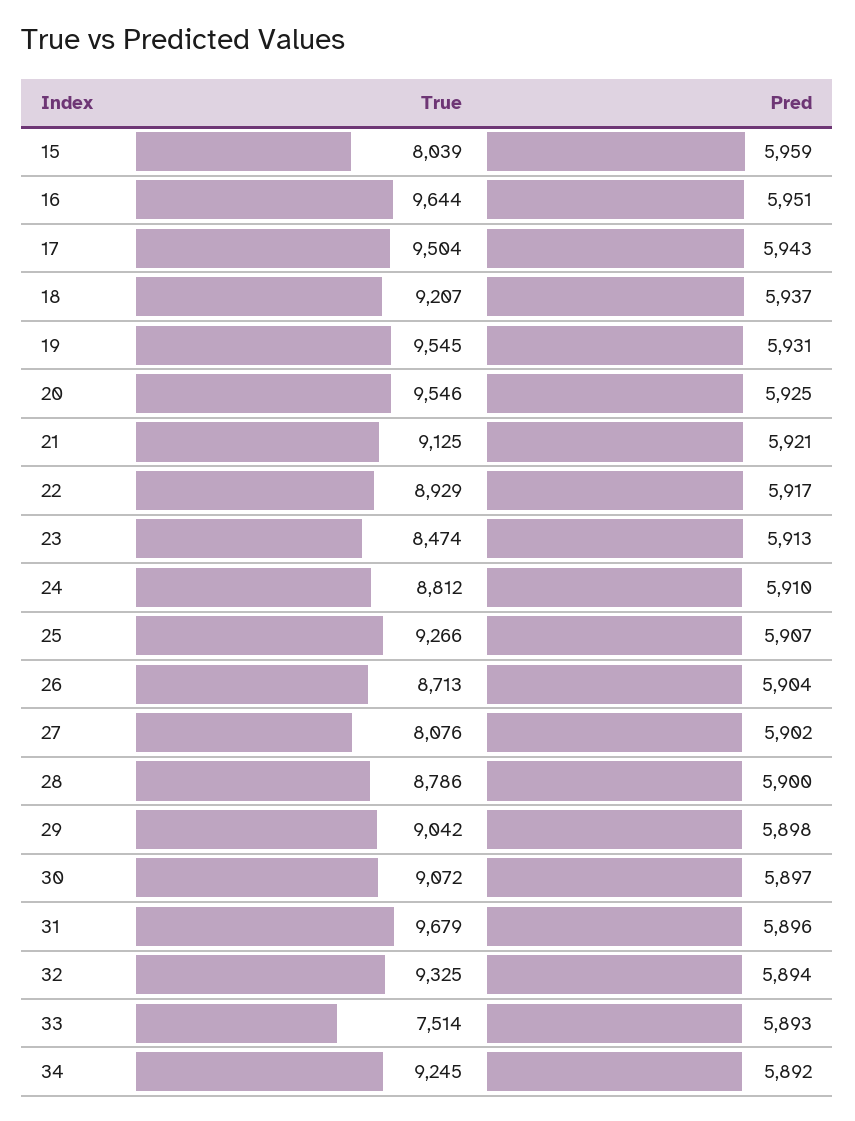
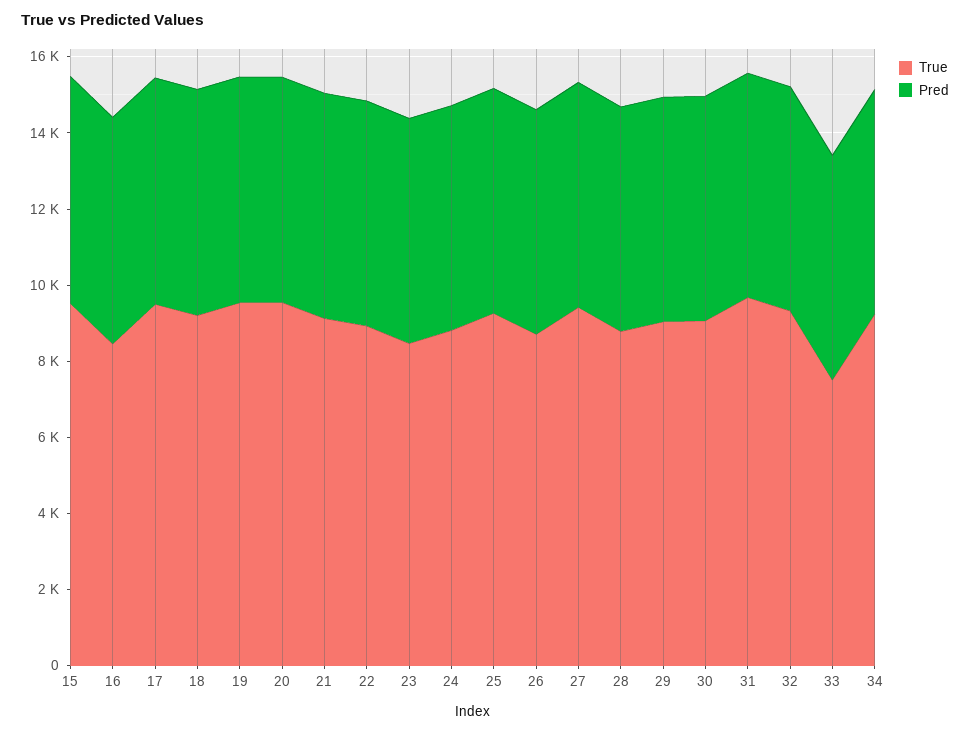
True, 15: 8039 -> 9500
True, 16: 9644 -> 8500
True, 27: 8076 -> 9500

